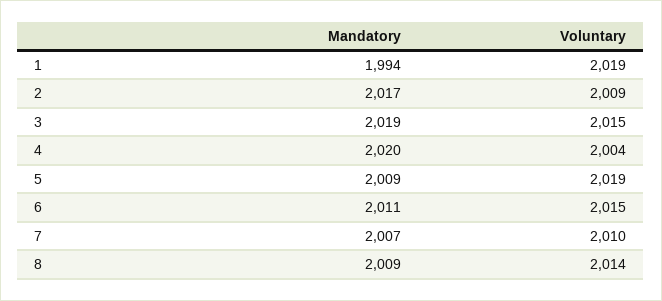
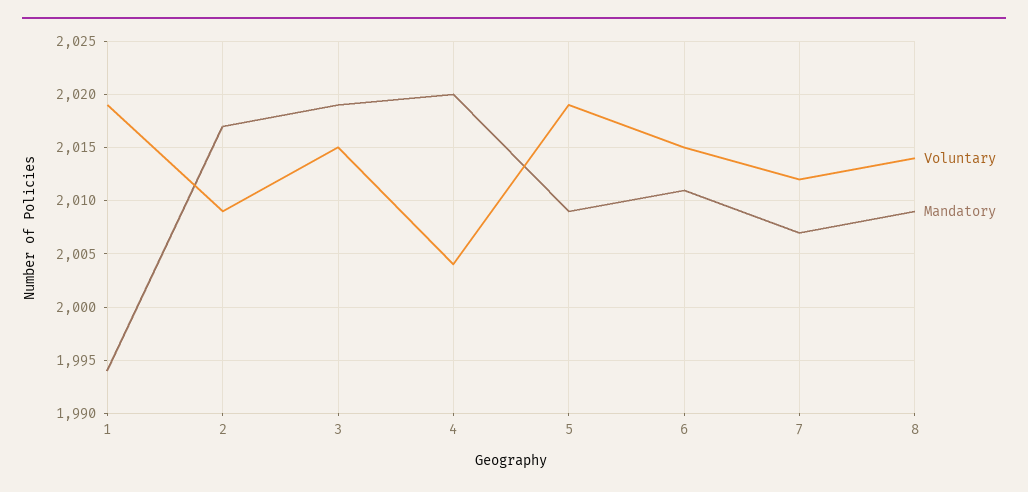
Voluntary, 7: 2010 -> 2012

